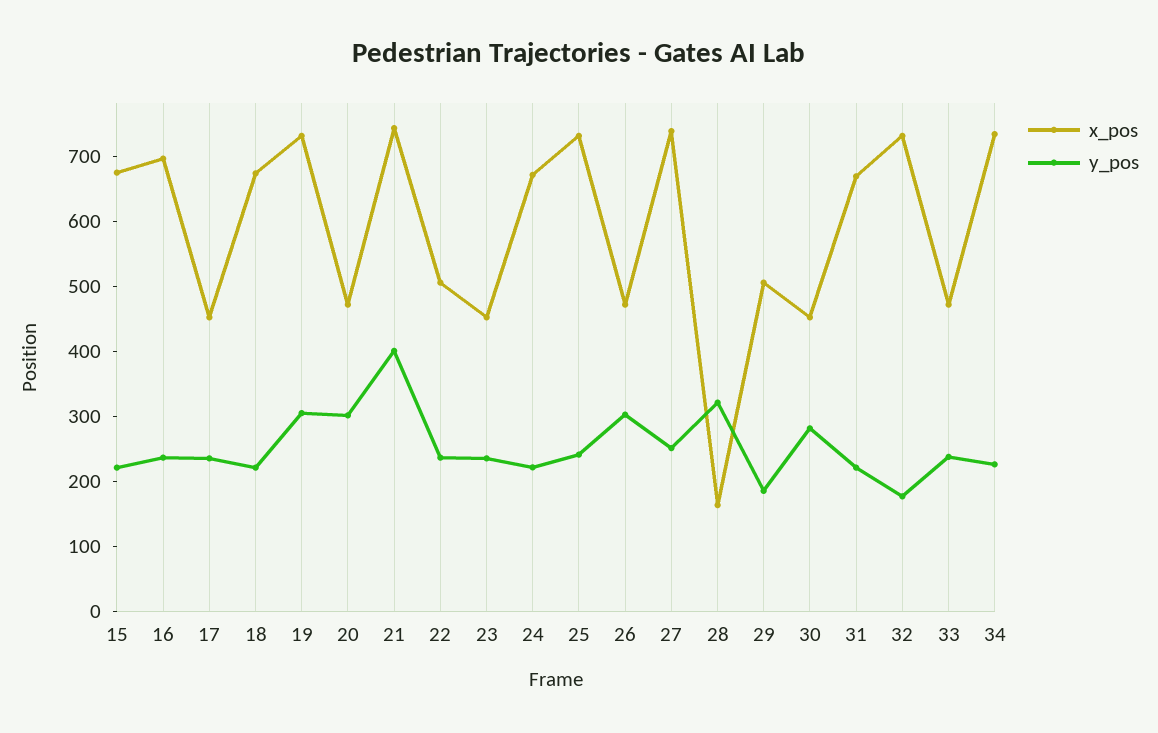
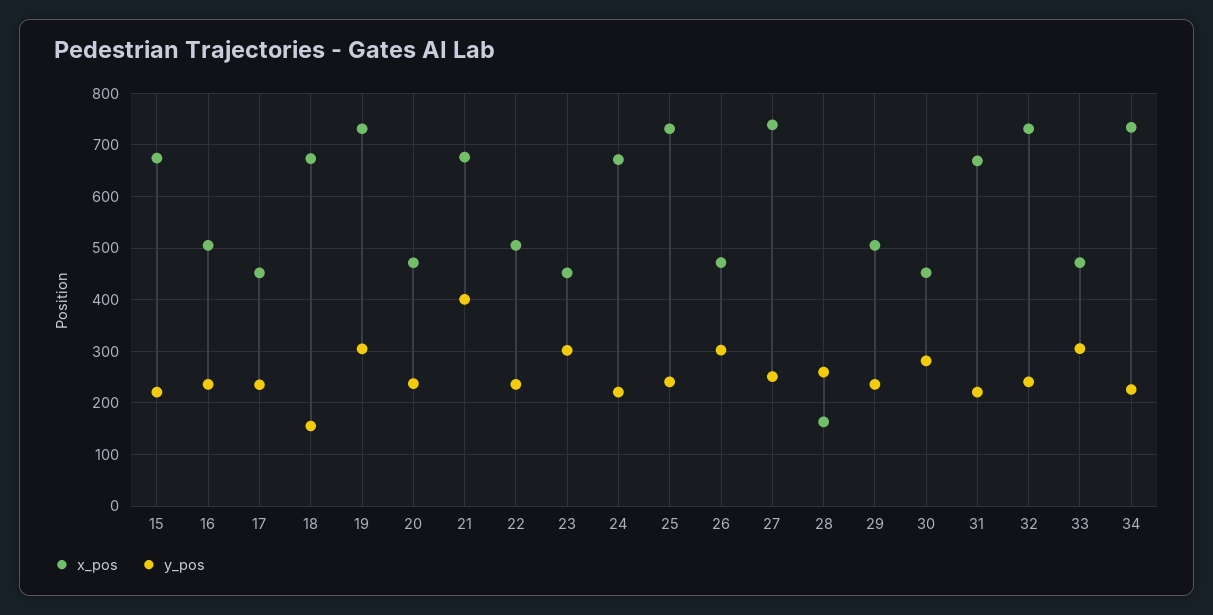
x_pos, 16: 700 -> 500
y_pos, 18: 220 -> 160
y_pos, 20: 300 -> 240
x_pos, 21: 740 -> 680
y_pos, 23: 240 -> 300
y_pos, 28: 320 -> 260
y_pos, 29: 180 -> 240
y_pos, 32: 180 -> 240
y_pos, 33: 240 -> 300

